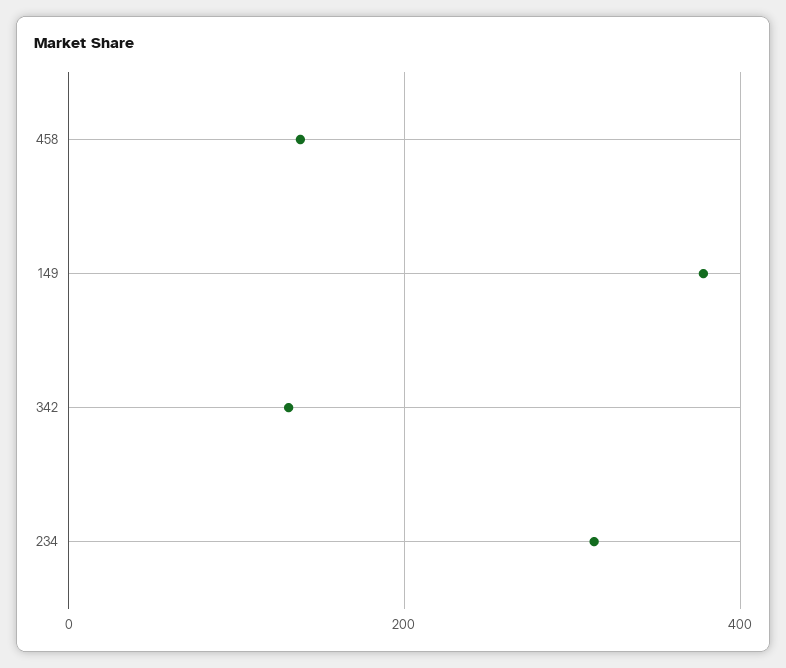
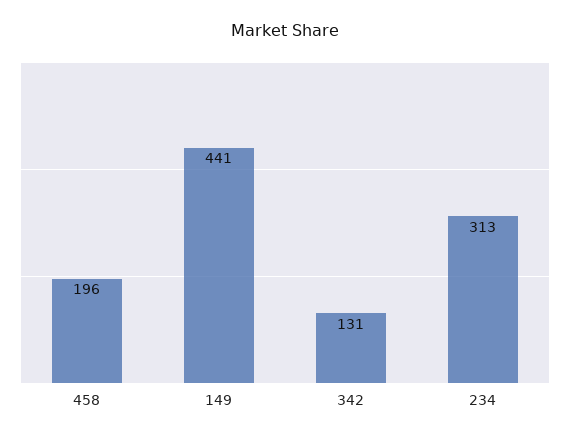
458: 140 -> 196
149: 380 -> 441

